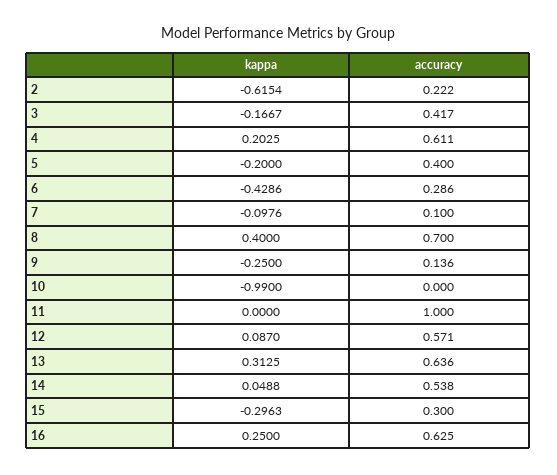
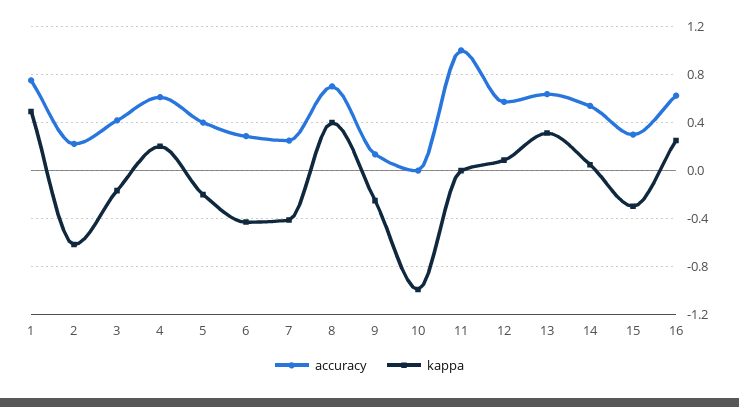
kappa, 7: -0.0976 -> -0.4
accuracy, 7: 0.1 -> 0.25
accuracy, 1: none -> 0.75
kappa, 1: none -> 0.5

